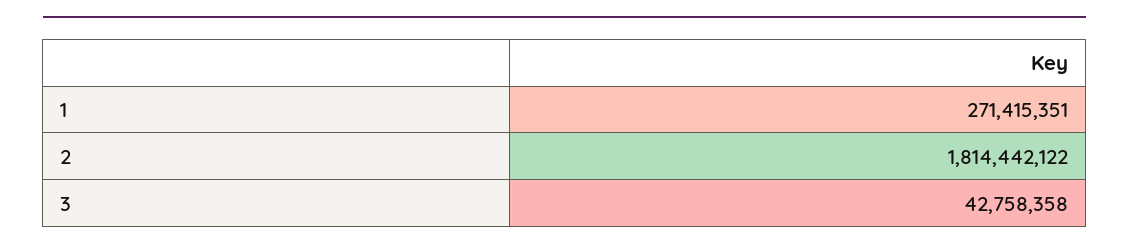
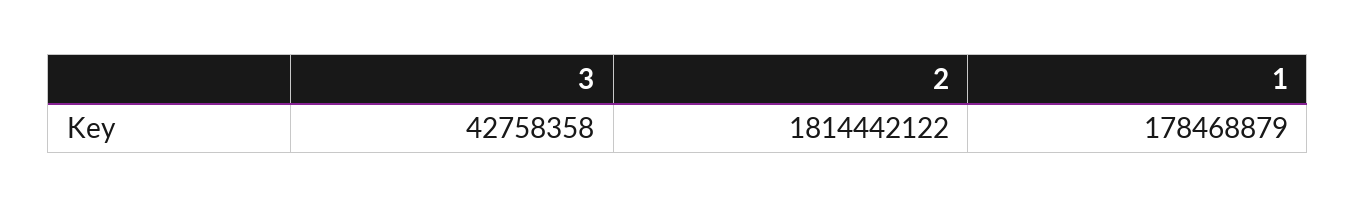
1: 271415351 -> 178468879

